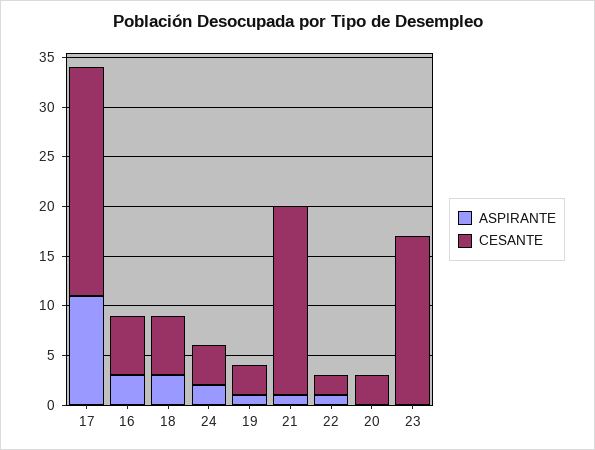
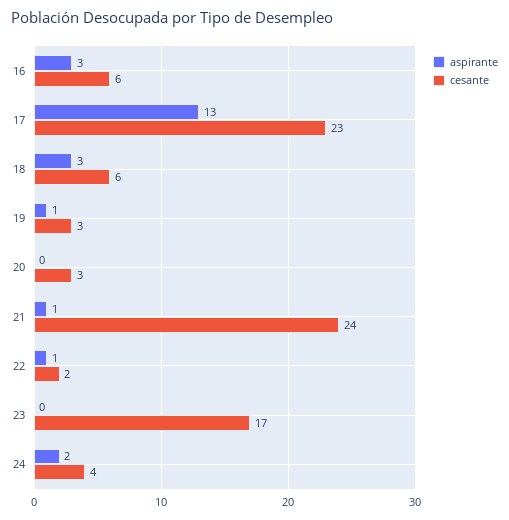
ASPIRANTE, 17: 11 -> 13
CESANTE, 21: 19 -> 24

